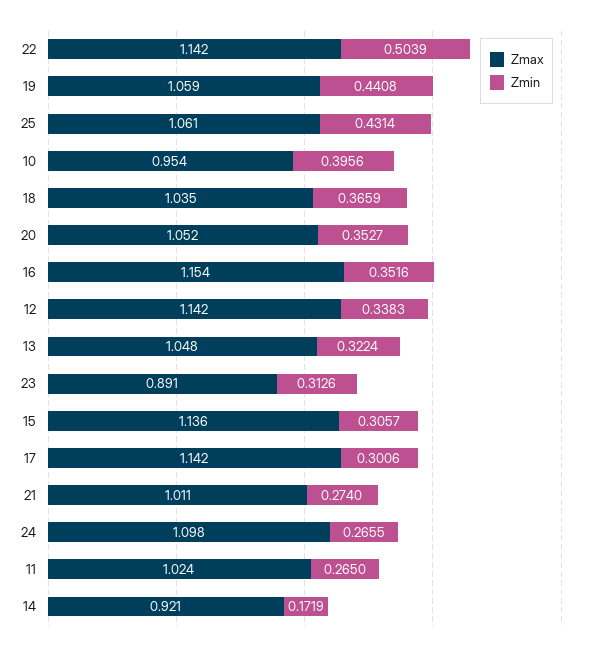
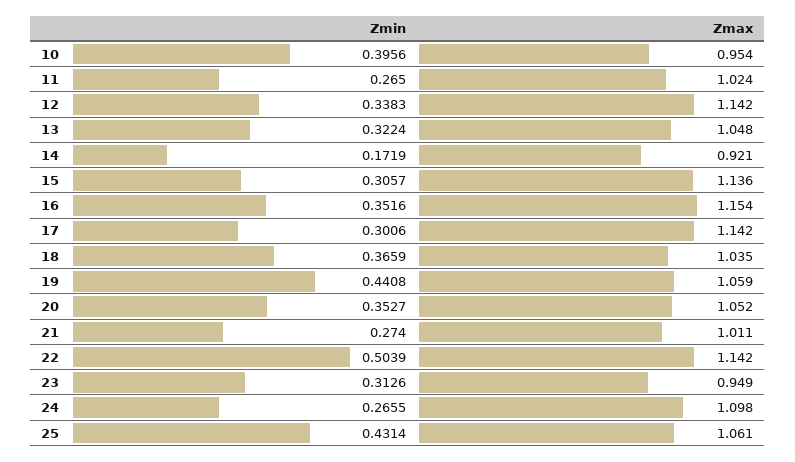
Zmax, 23: 0.891 -> 0.949

